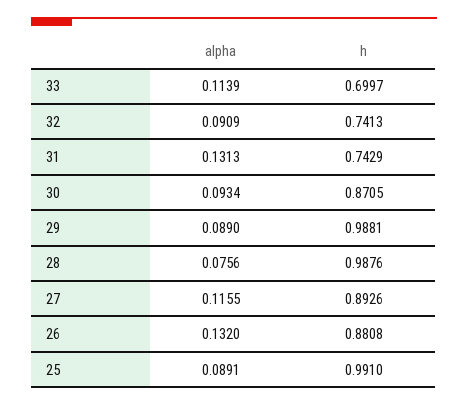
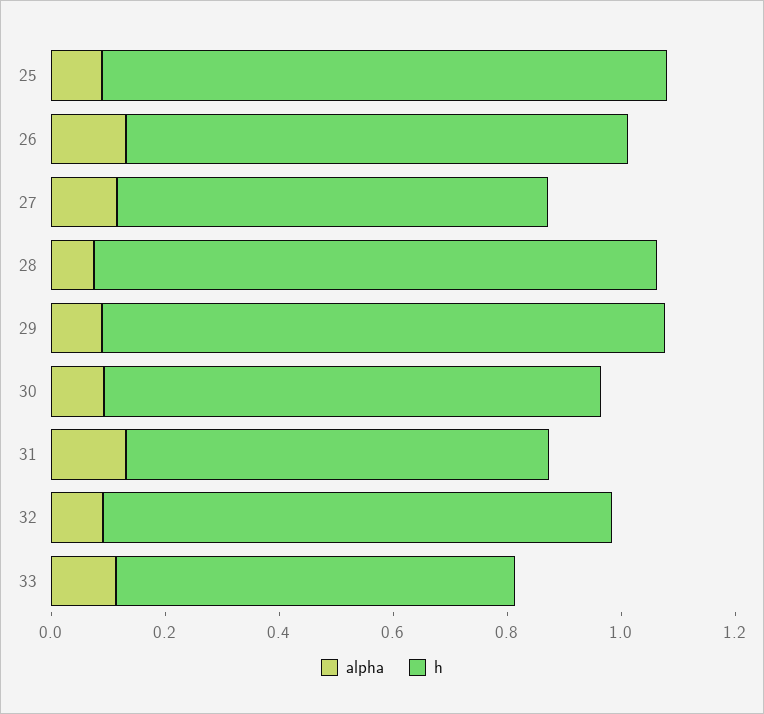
h, 32: 0.7413 -> 0.9
h, 27: 0.8926 -> 0.75

